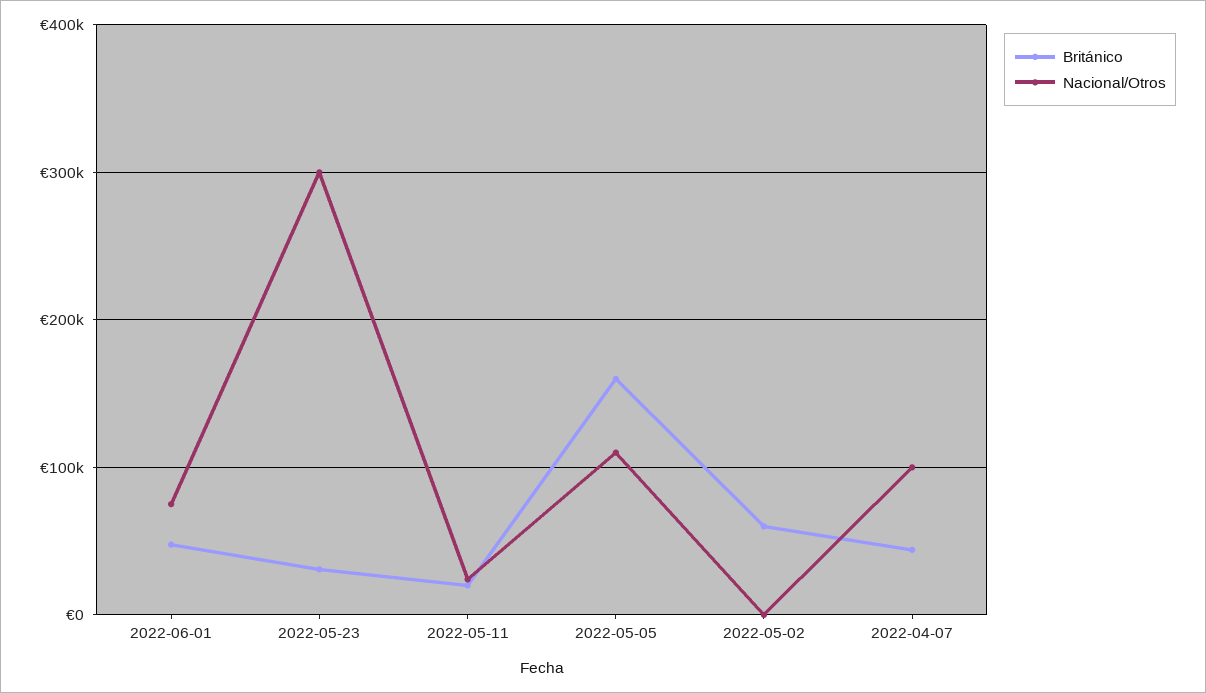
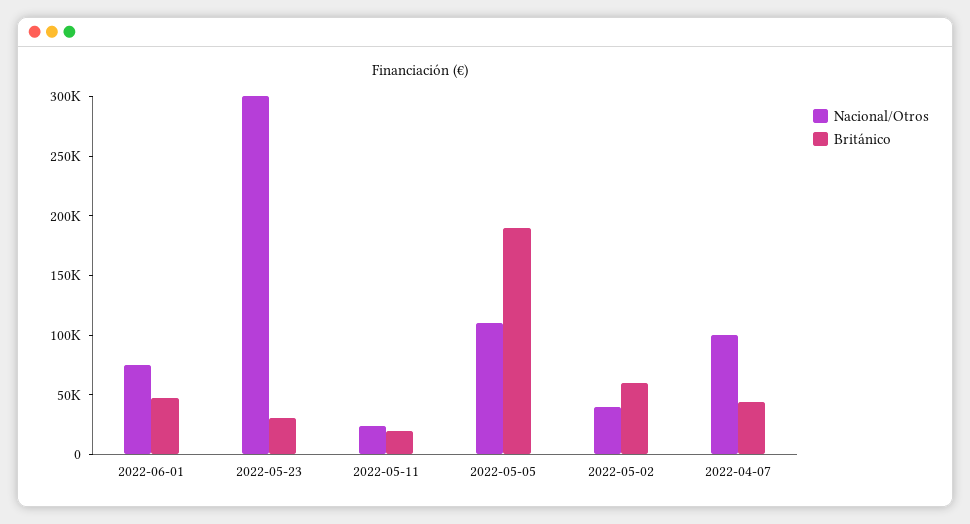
Británico, 2022-05-05: 160000 -> 190000
Nacional/Otros, 2022-05-02: 0 -> 40000

